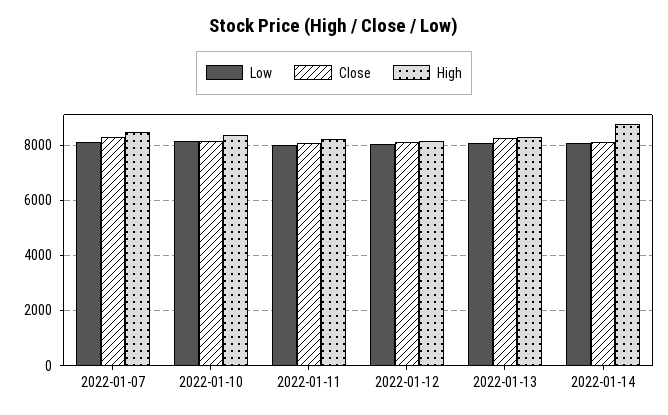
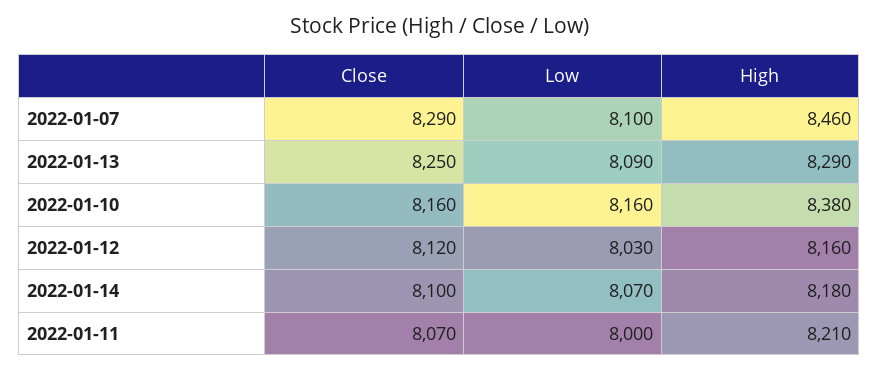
High, 2022-01-14: 8750 -> 8180

